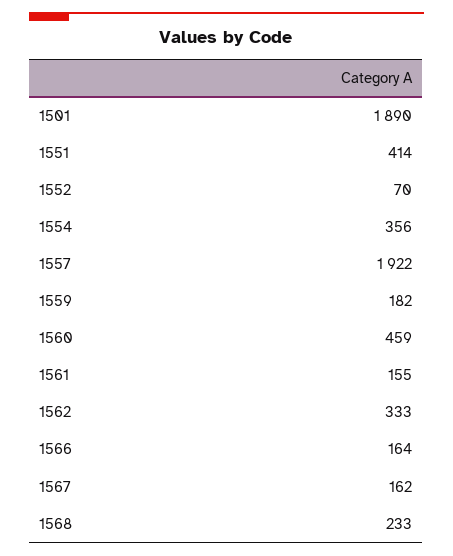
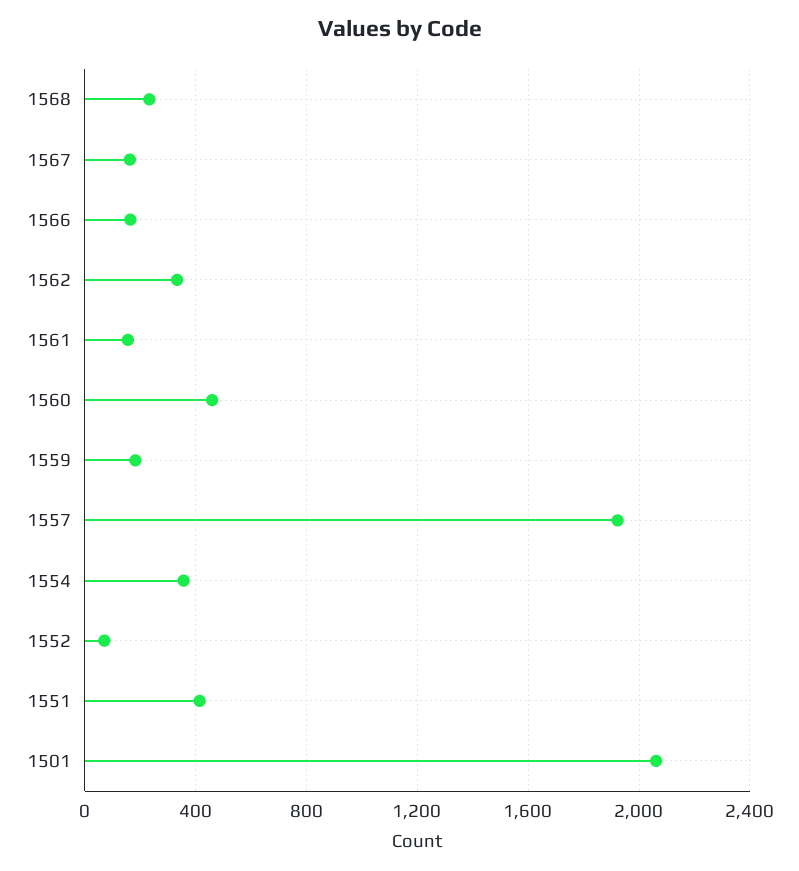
1501: 1890 -> 2050

